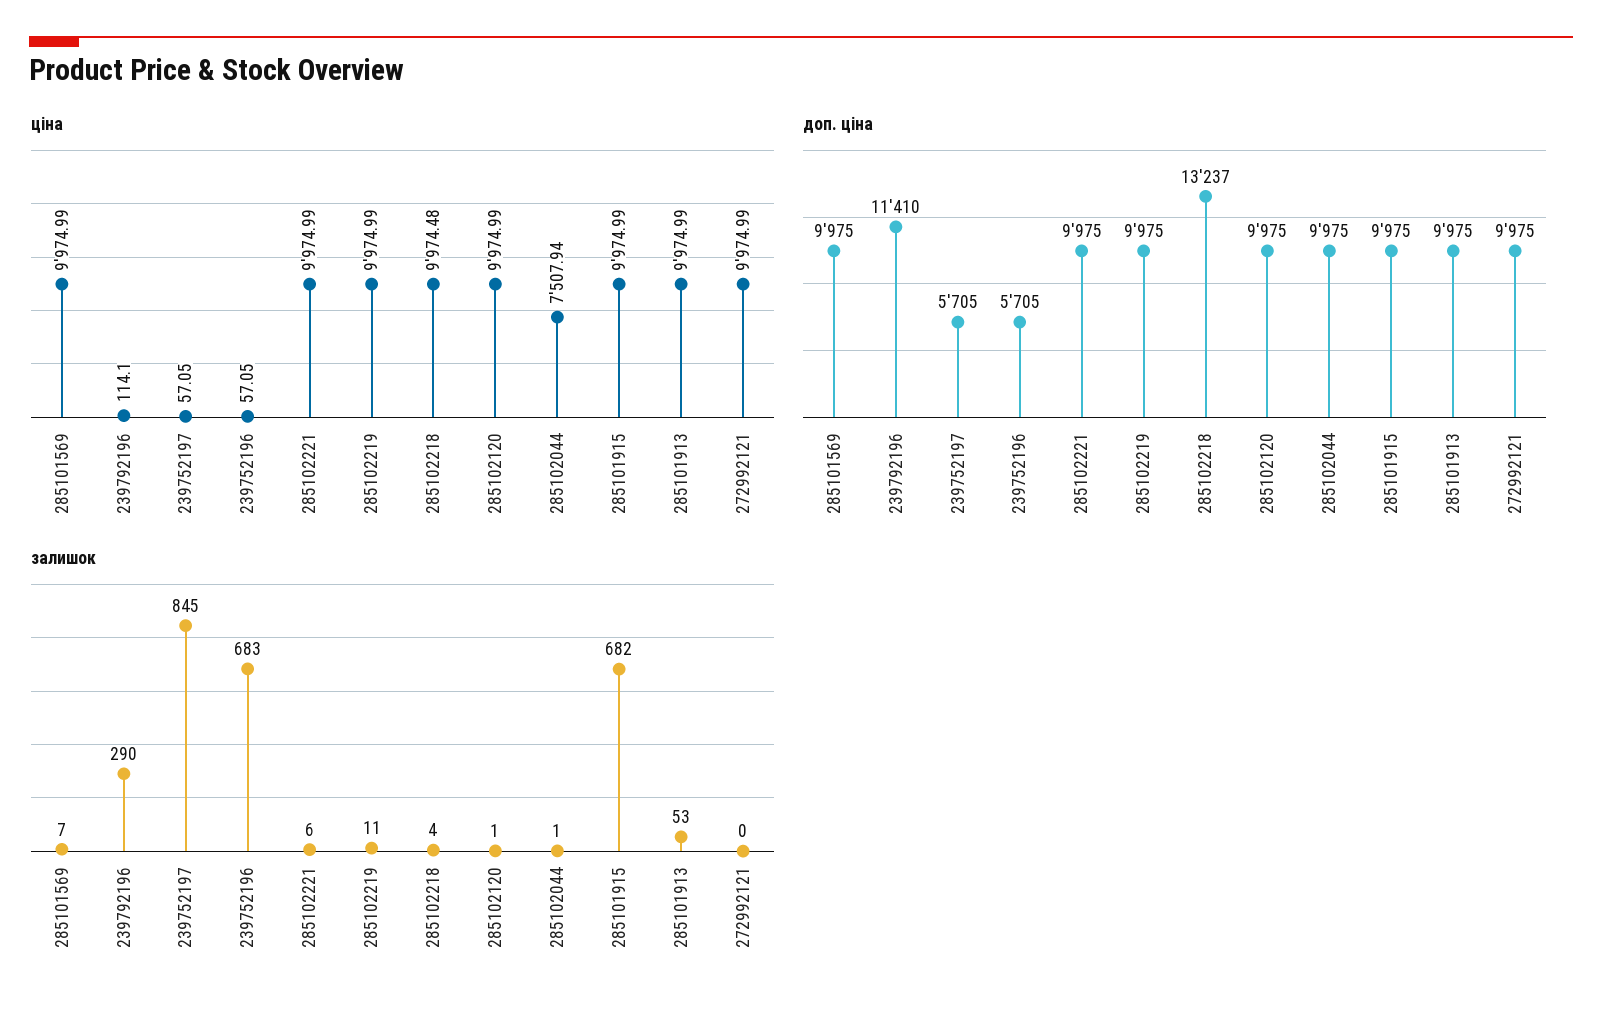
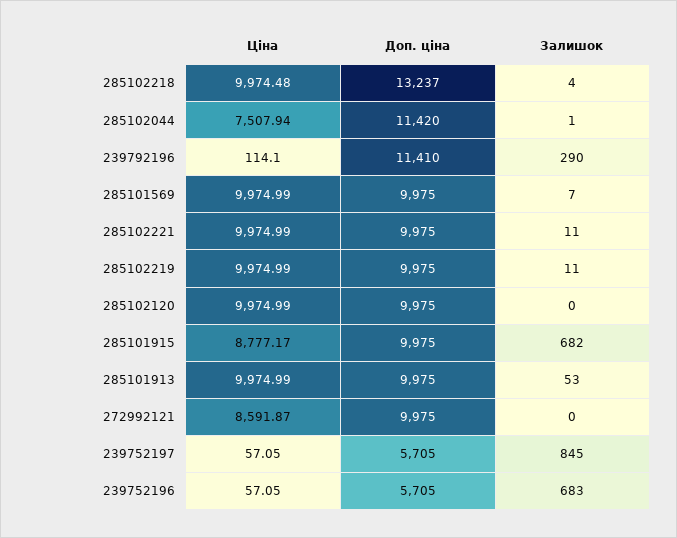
ціна, 285101915: 9974.99 -> 8777.17
ціна, 272992121: 9974.99 -> 8591.87
доп. ціна, 285102044: 9975 -> 11420
залишок, 285102221: 6 -> 11
залишок, 285102120: 1 -> 0

